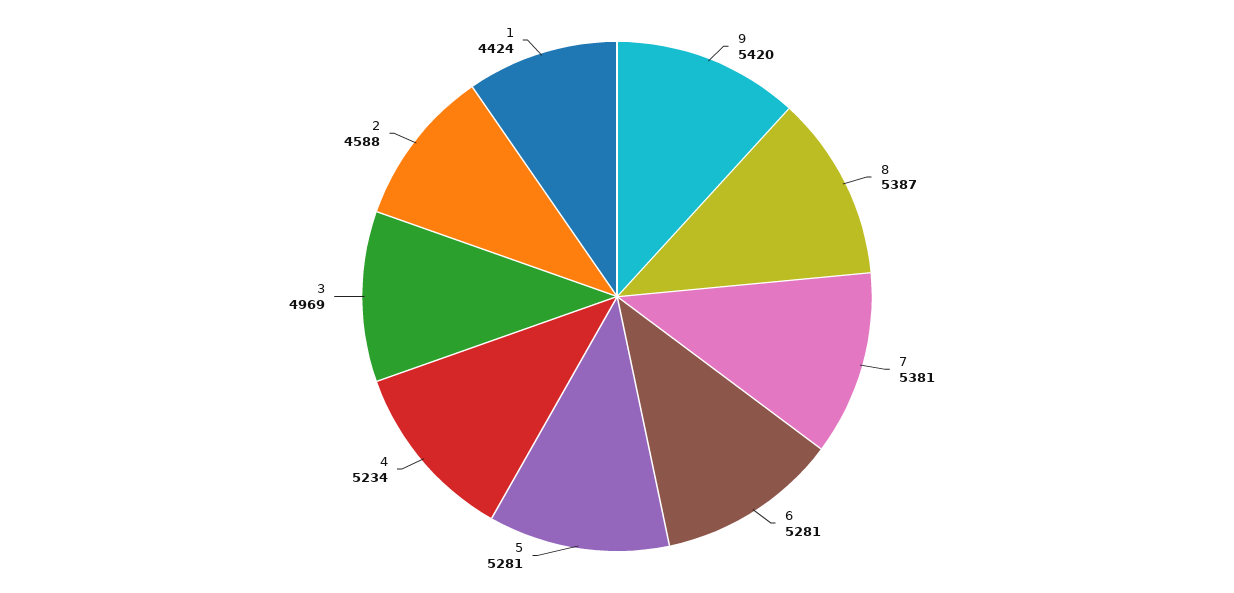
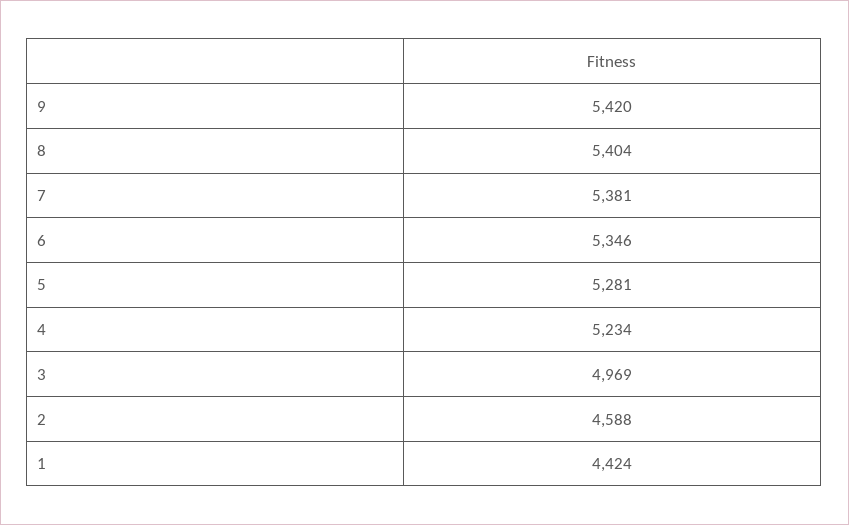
8: 5387 -> 5404
6: 5281 -> 5346

